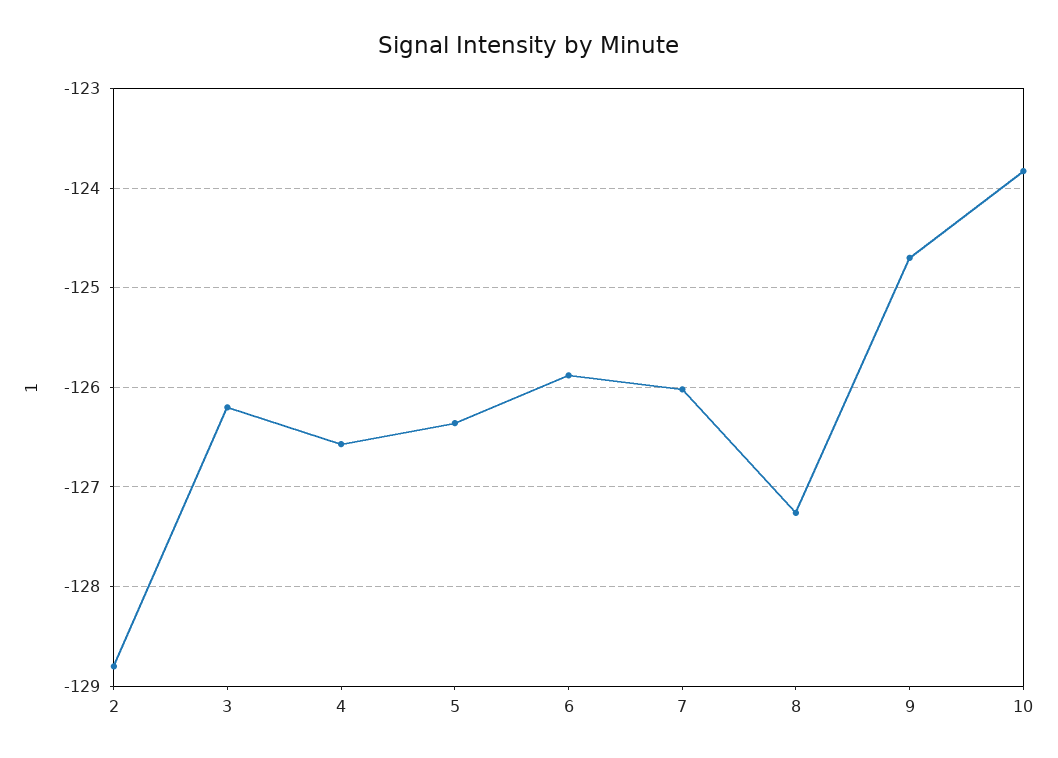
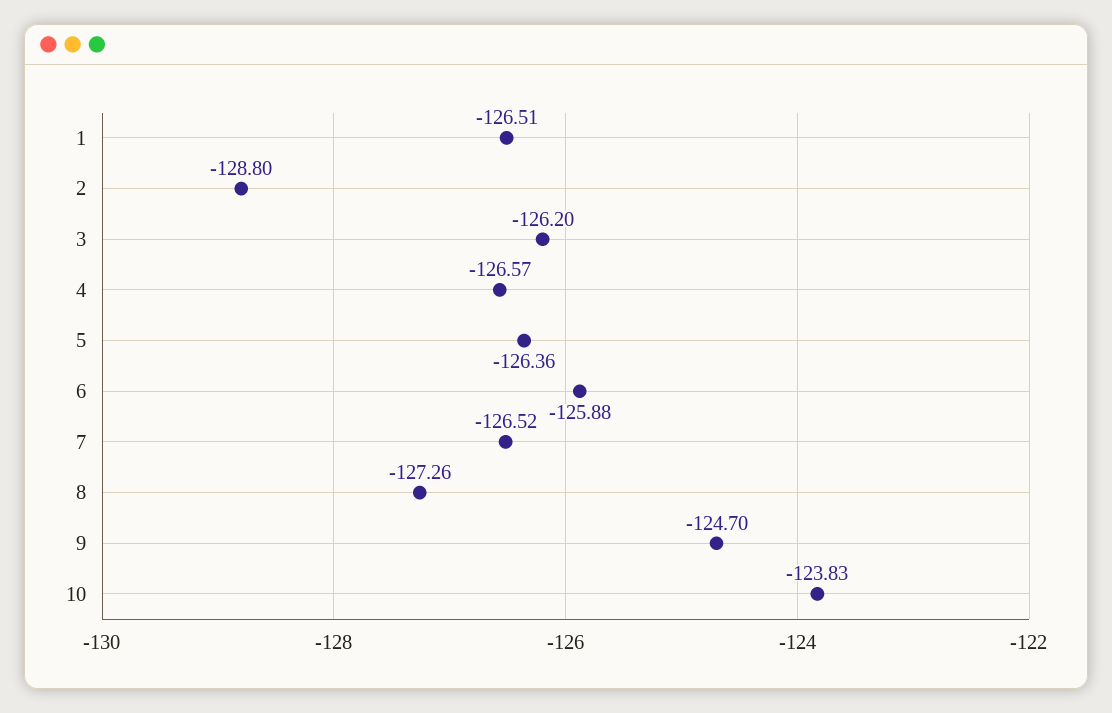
7: -126 -> -126.52
1: none -> -126.51

